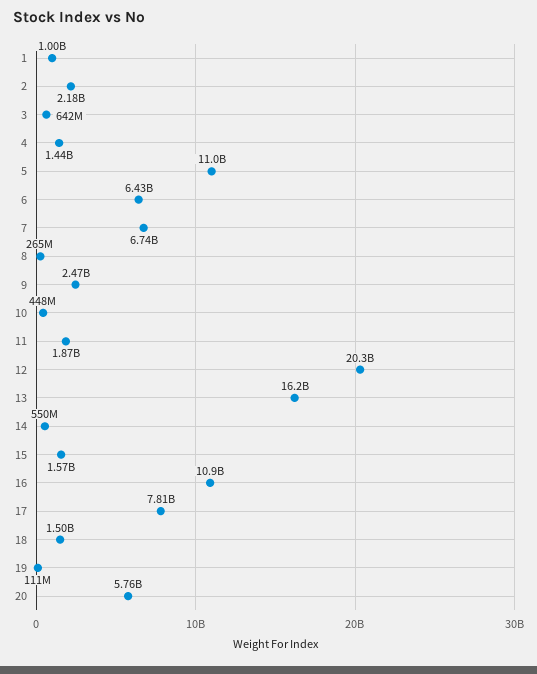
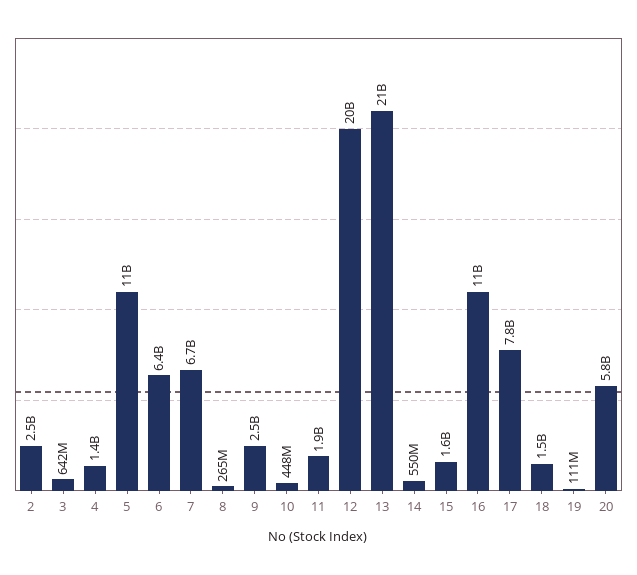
1: 1000000000 -> none
2: 2180000000 -> 2500000000
13: 16200000000 -> 21000000000

